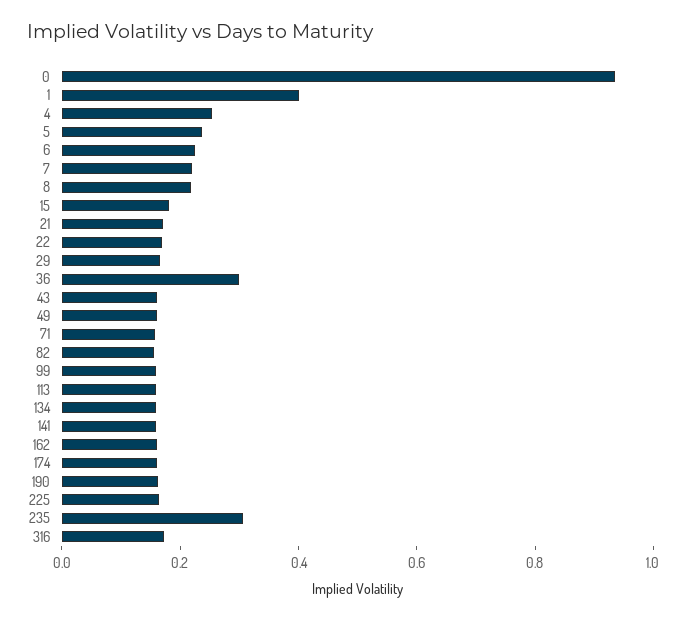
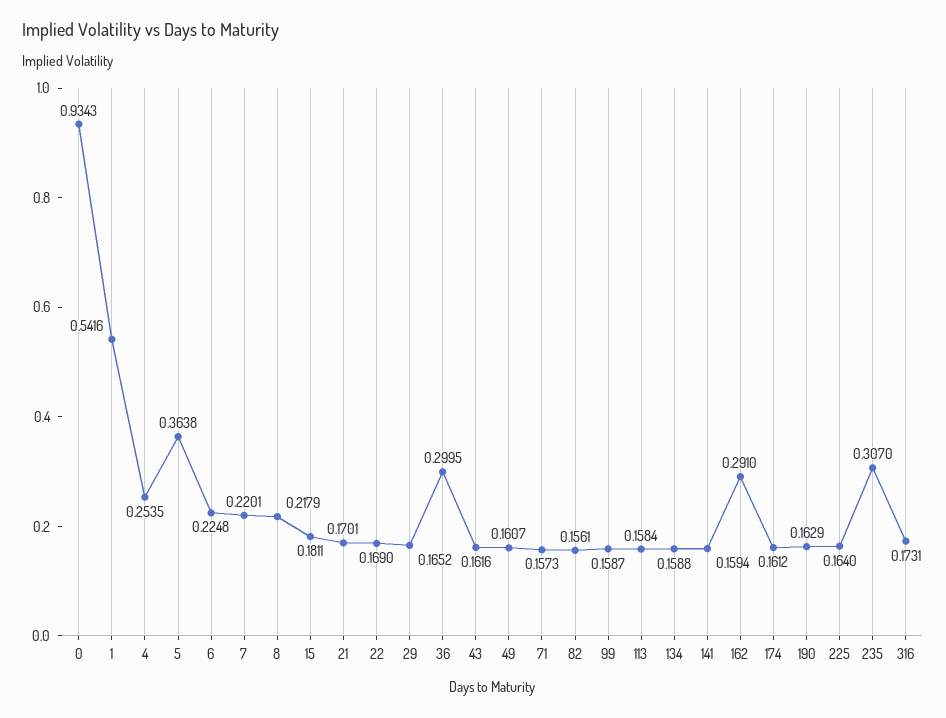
1: 0.4 -> 0.5416
5: 0.25 -> 0.3638
162: 0.15 -> 0.291

